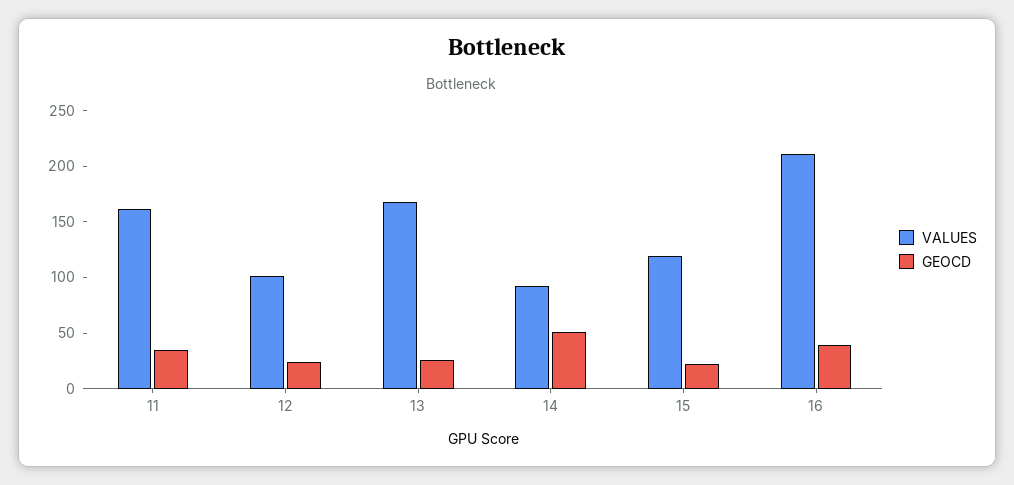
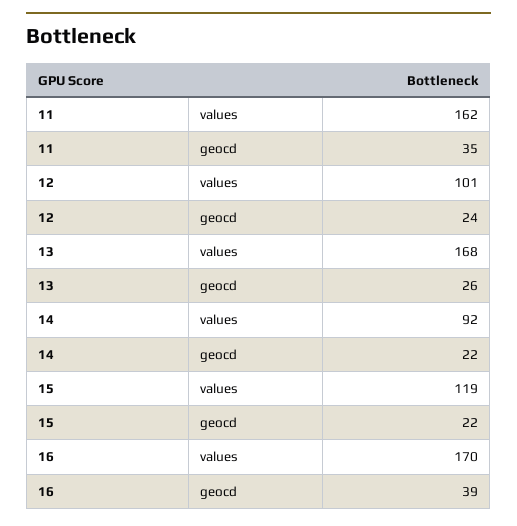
GEOCD, 14: 50 -> 22
VALUES, 16: 210 -> 170

